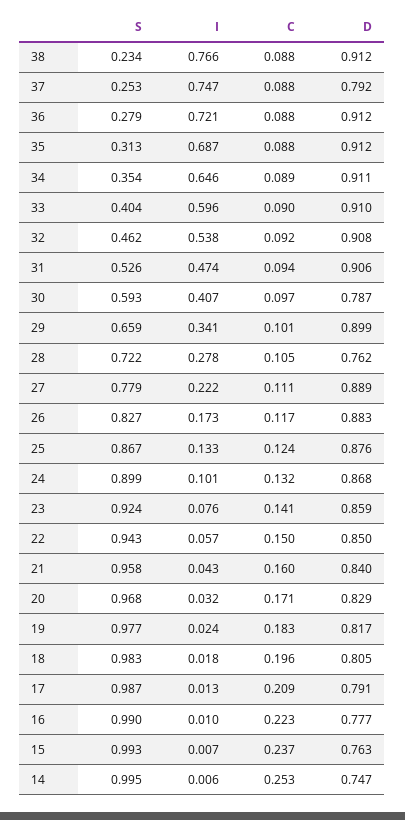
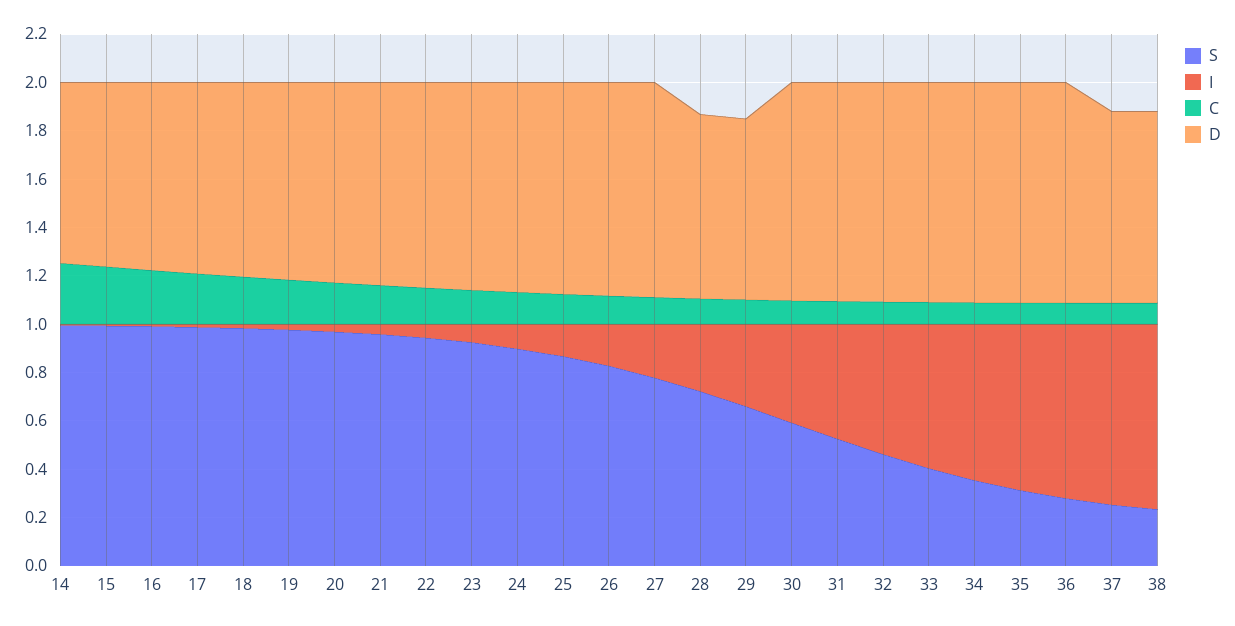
D, 38: 0.912 -> 0.8
D, 30: 0.787 -> 0.9
D, 29: 0.899 -> 0.75

